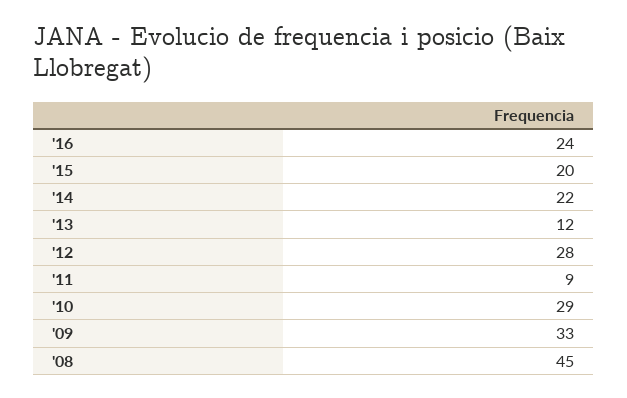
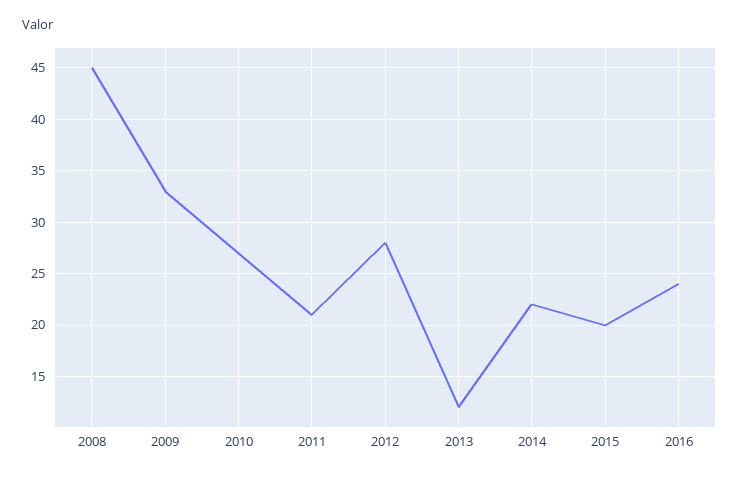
'11: 9 -> 21
'10: 29 -> 27

